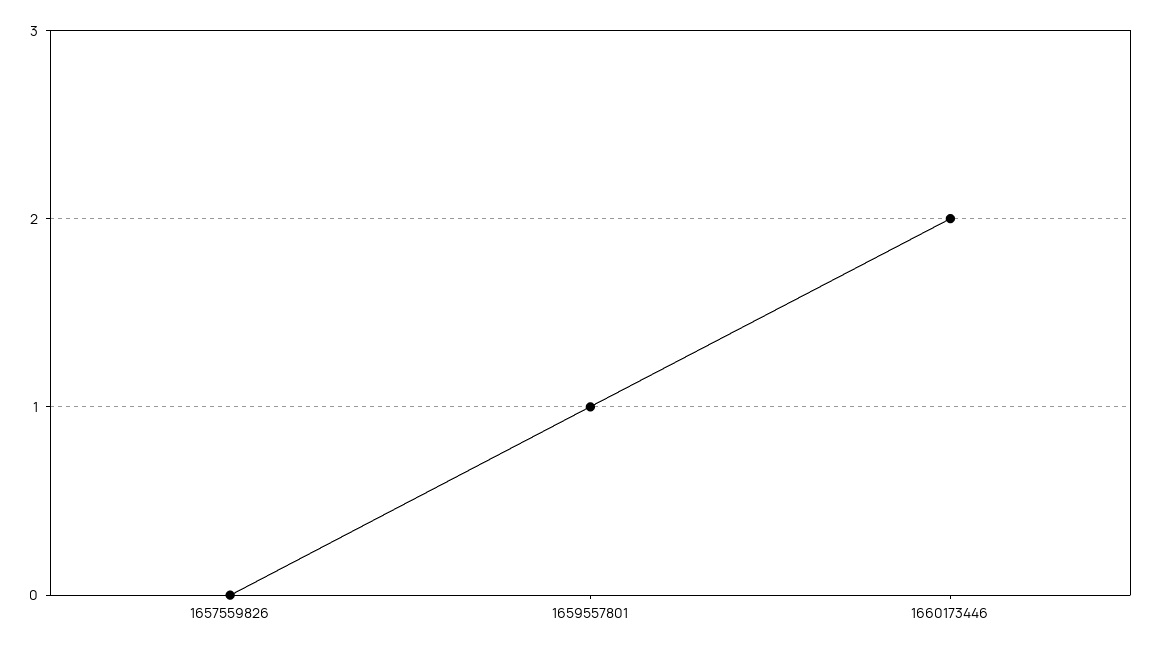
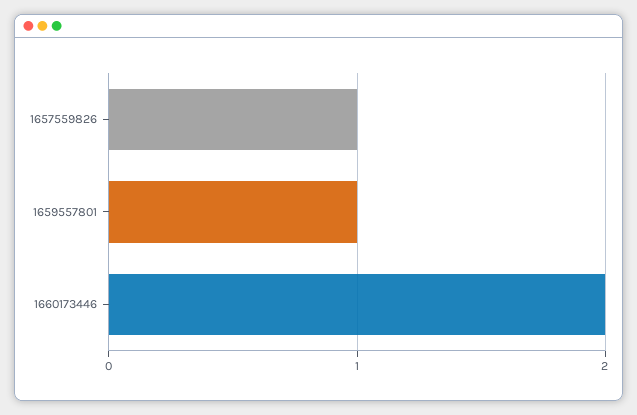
1657559826: 0 -> 1

